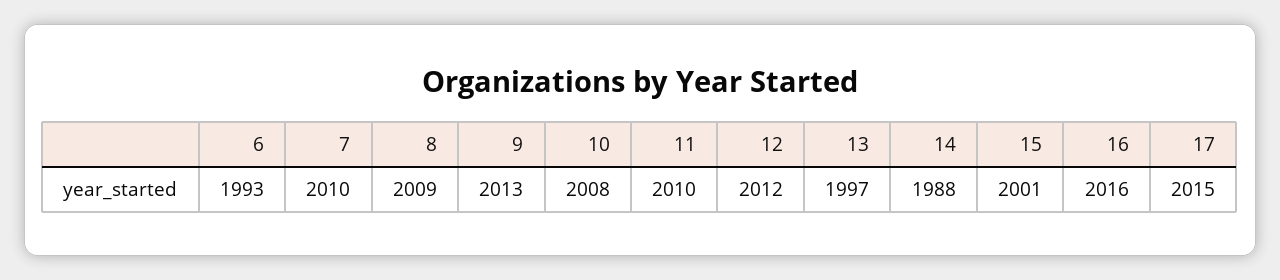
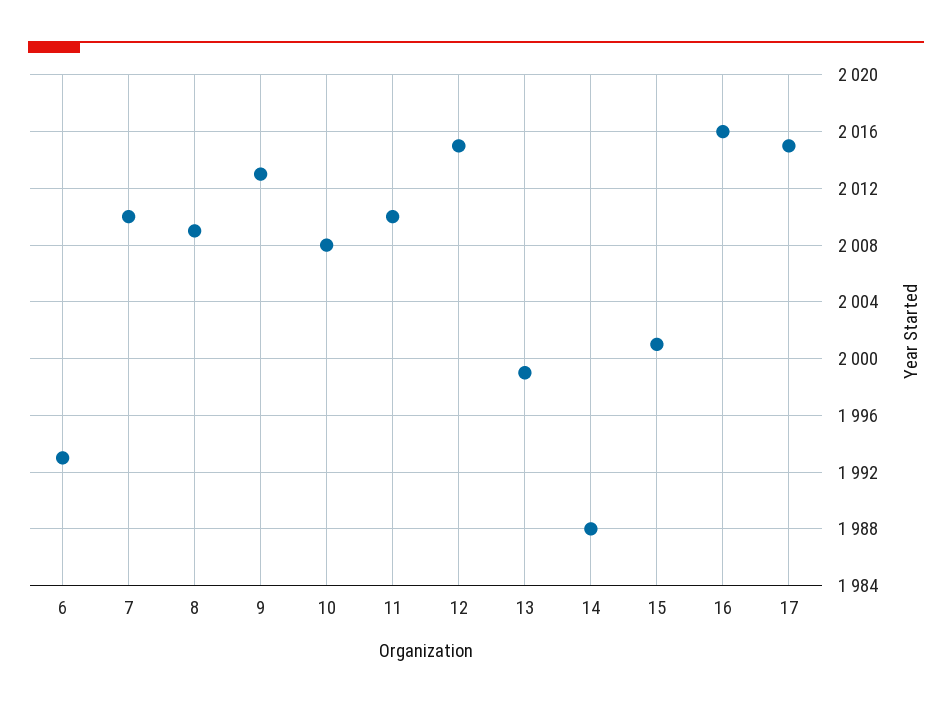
12: 2012 -> 2015
13: 1997 -> 1999

